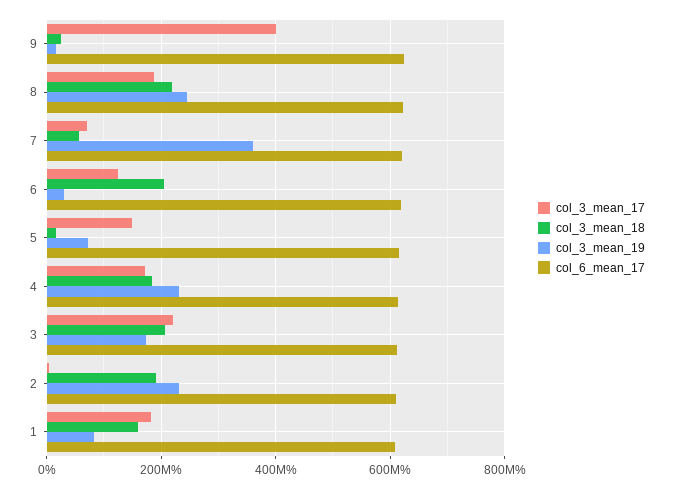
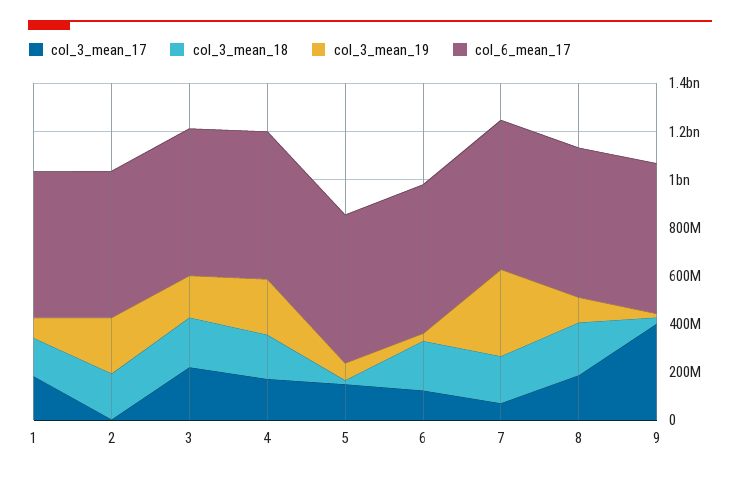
col_3_mean_19, 8: 240000000 -> 100000000
col_3_mean_18, 7: 60000000 -> 200000000

